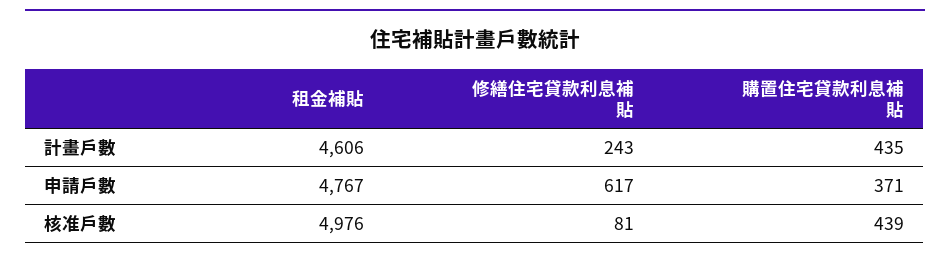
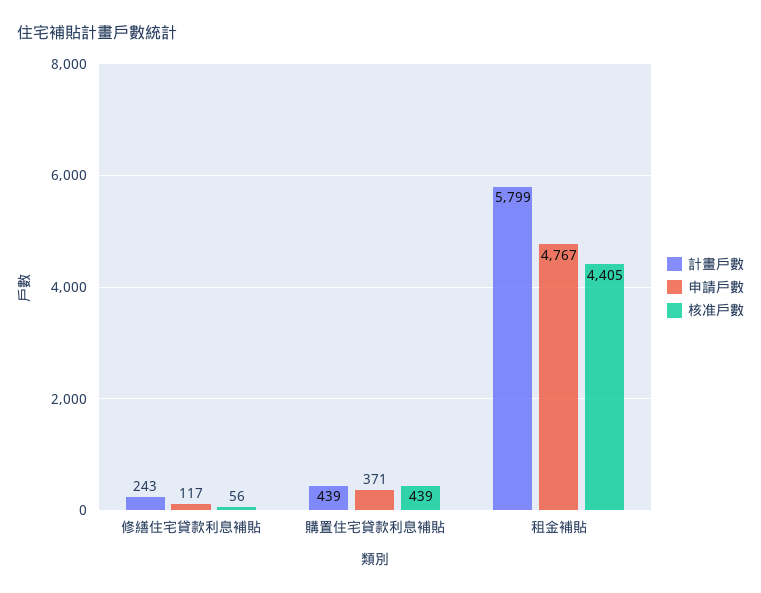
計畫戶數, 租金補貼: 4606 -> 5799
計畫戶數, 購置住宅貸款利息補貼: 435 -> 439
申請戶數, 修繕住宅貸款利息補貼: 617 -> 117
核准戶數, 租金補貼: 4976 -> 4405
核准戶數, 修繕住宅貸款利息補貼: 81 -> 56

